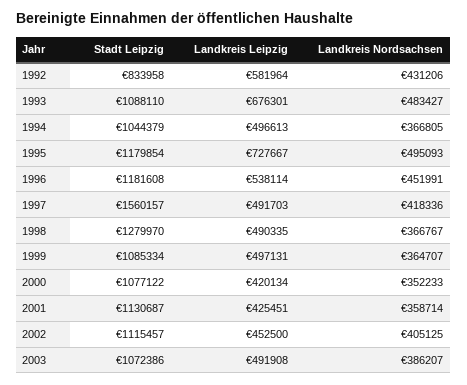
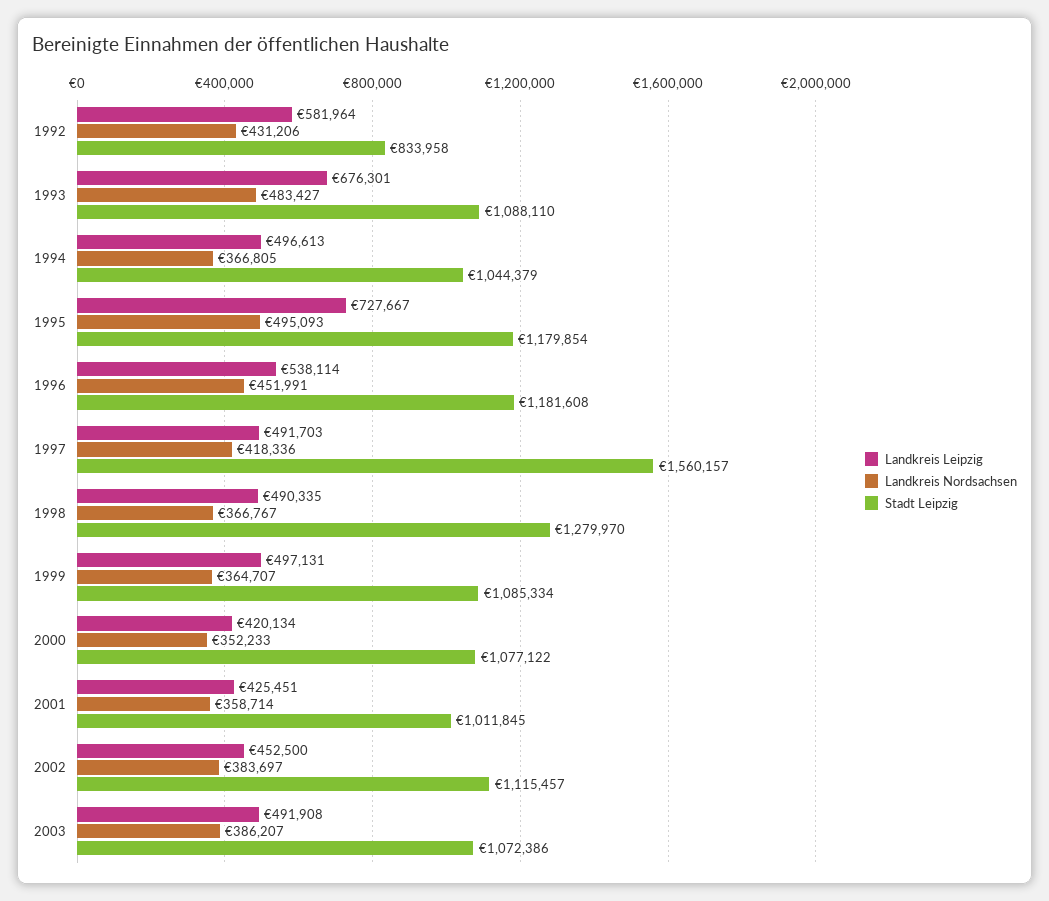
Stadt Leipzig, 2001: 1130687 -> 1011845
Landkreis Nordsachsen, 2002: 405125 -> 383697

